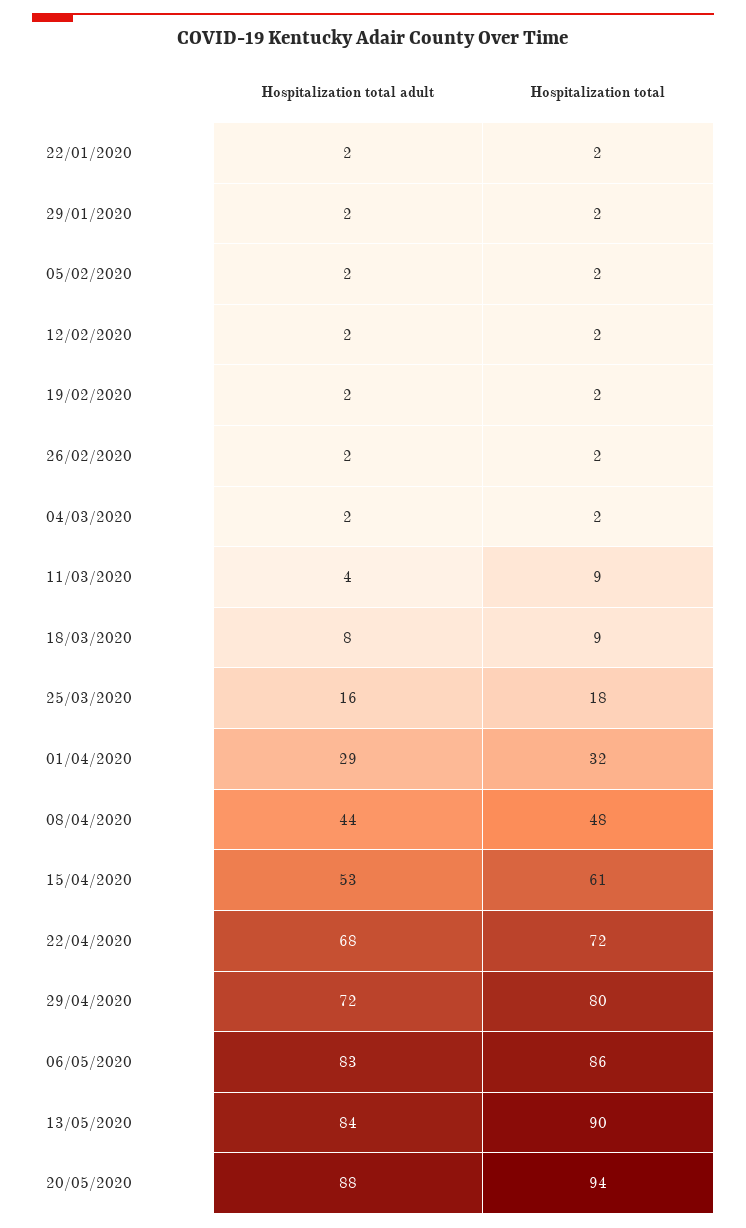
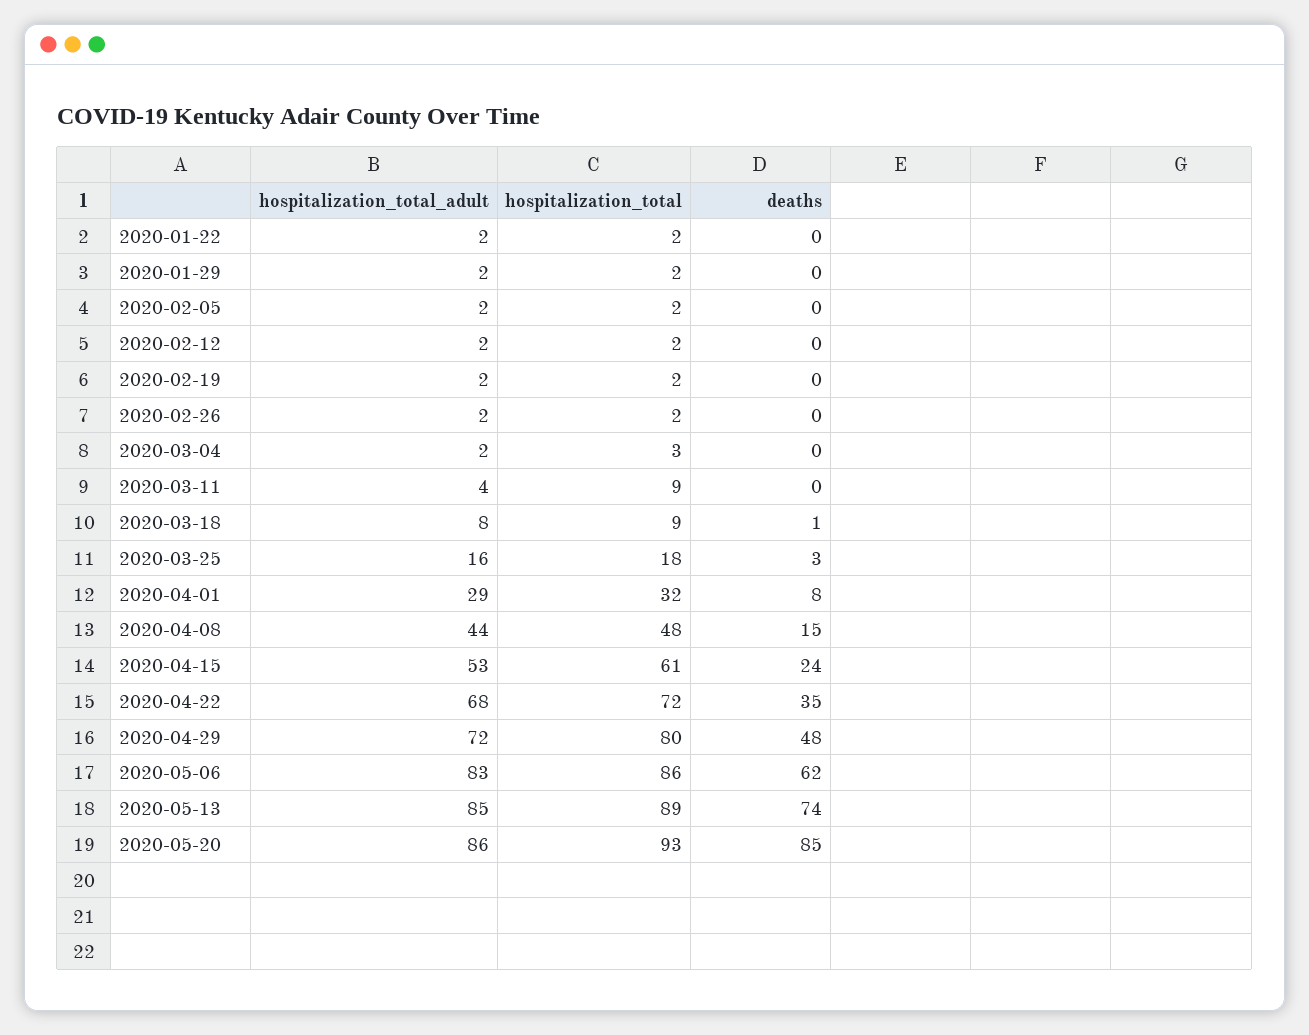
Hospitalization total, 04/03/2020: 2 -> 3
Hospitalization total adult, 13/05/2020: 84 -> 85
Hospitalization total, 13/05/2020: 90 -> 89
Hospitalization total adult, 20/05/2020: 88 -> 86
Hospitalization total, 20/05/2020: 94 -> 93
deaths, 22/01/2020: none -> 0
deaths, 29/01/2020: none -> 0
deaths, 05/02/2020: none -> 0
deaths, 12/02/2020: none -> 0
deaths, 19/02/2020: none -> 0
deaths, 26/02/2020: none -> 0
deaths, 04/03/2020: none -> 0
deaths, 11/03/2020: none -> 0
deaths, 18/03/2020: none -> 1
deaths, 25/03/2020: none -> 3
deaths, 01/04/2020: none -> 8
deaths, 08/04/2020: none -> 15
deaths, 15/04/2020: none -> 24
deaths, 22/04/2020: none -> 35
deaths, 29/04/2020: none -> 48
deaths, 06/05/2020: none -> 62
deaths, 13/05/2020: none -> 74
deaths, 20/05/2020: none -> 85

